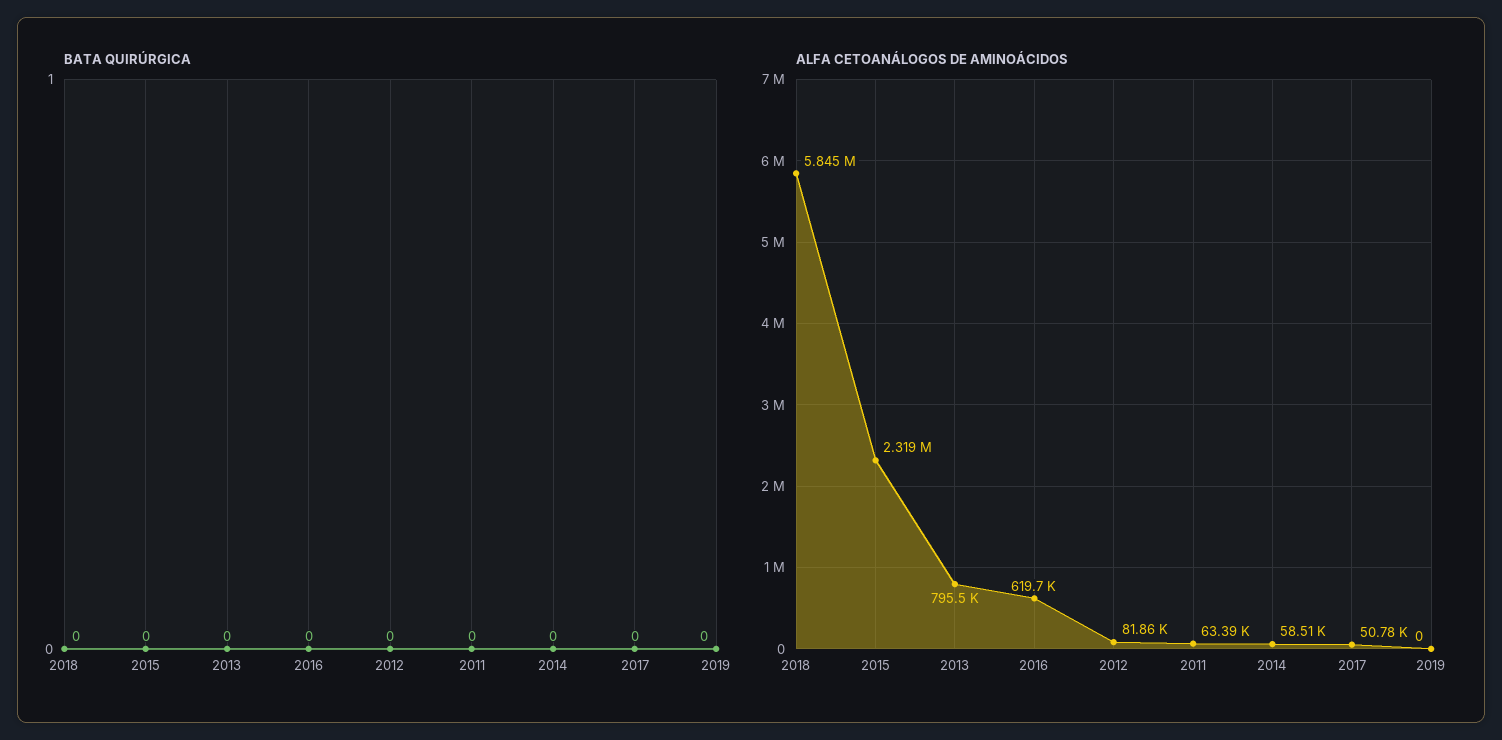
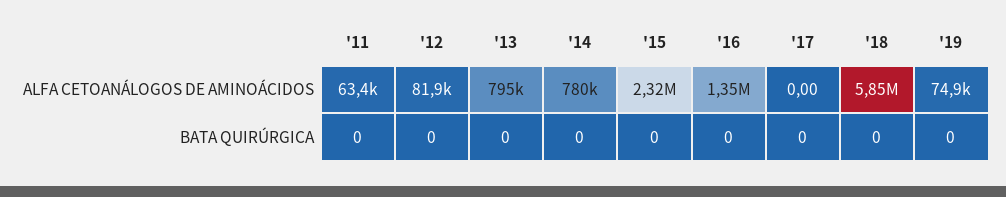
ALFA CETOANÁLOGOS DE AMINOÁCIDOS, 2016: 619700 -> 1350000
ALFA CETOANÁLOGOS DE AMINOÁCIDOS, 2014: 58510 -> 780000
ALFA CETOANÁLOGOS DE AMINOÁCIDOS, 2017: 50780 -> 0
ALFA CETOANÁLOGOS DE AMINOÁCIDOS, 2019: 0 -> 74900

